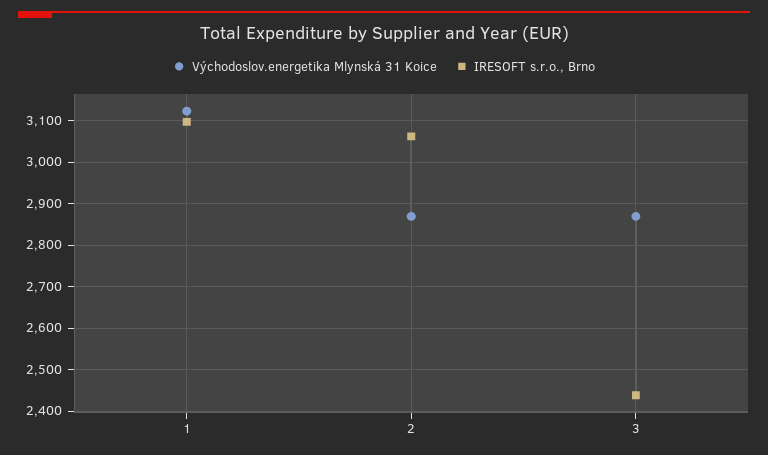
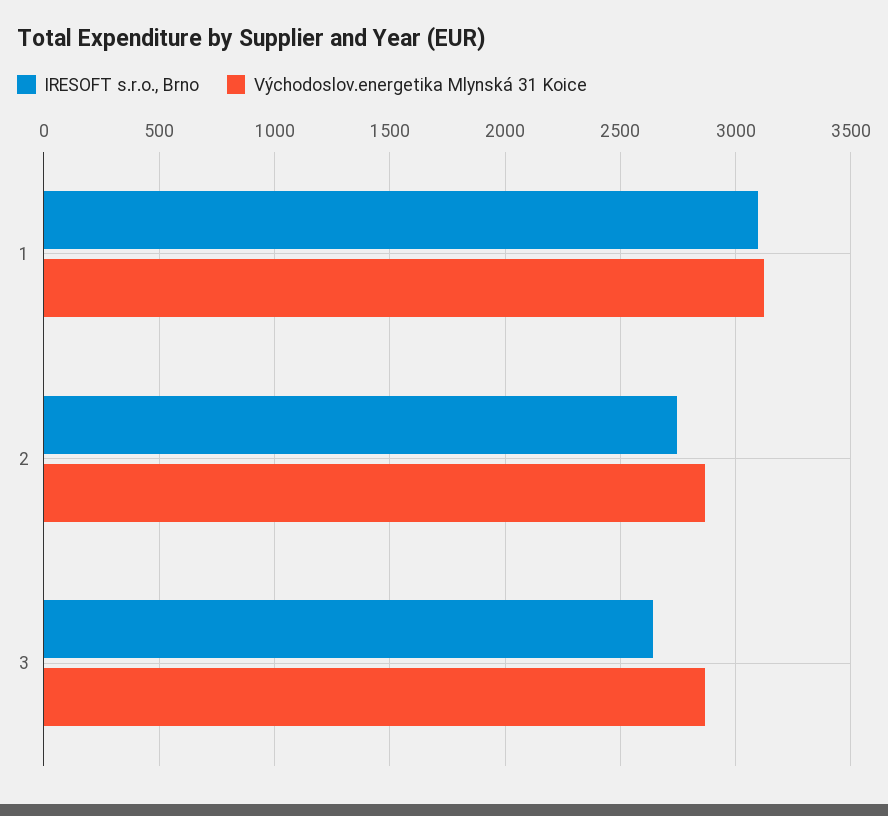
IRESOFT s.r.o., Brno, 2: 3060 -> 2750
IRESOFT s.r.o., Brno, 3: 2440 -> 2650

